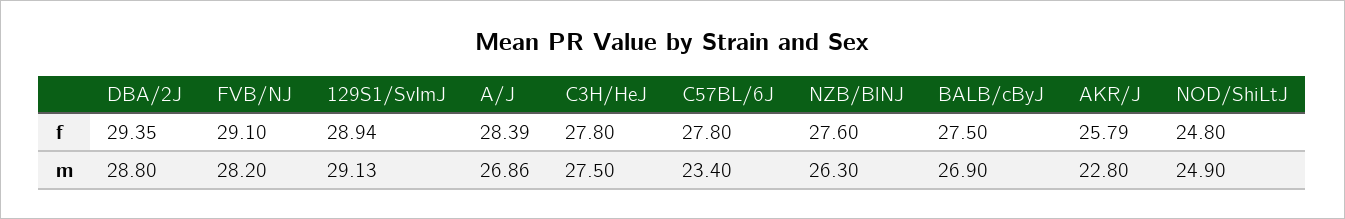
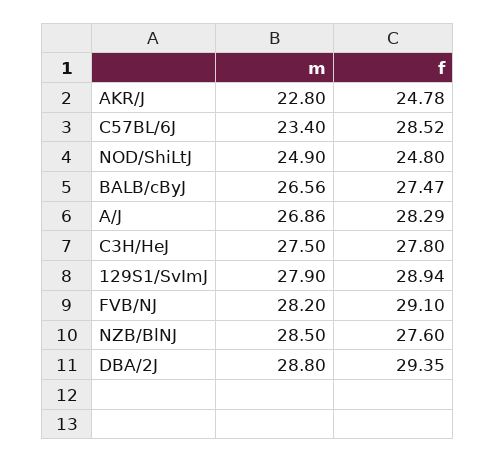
A/J, f: 28.39 -> 28.29
C57BL/6J, f: 27.8 -> 28.52
BALB/cByJ, f: 27.5 -> 27.47
AKR/J, f: 25.79 -> 24.78
129S1/SvImJ, m: 29.13 -> 27.9
NZB/BlNJ, m: 26.3 -> 28.5
BALB/cByJ, m: 26.9 -> 26.56

